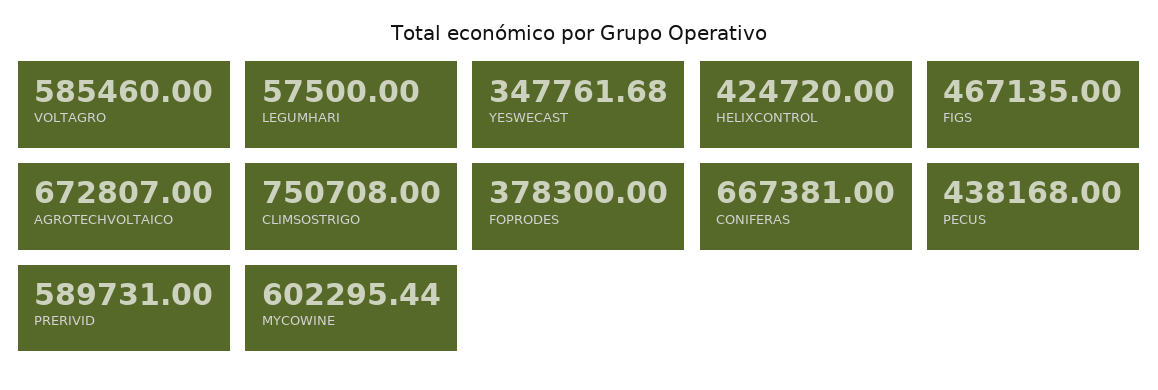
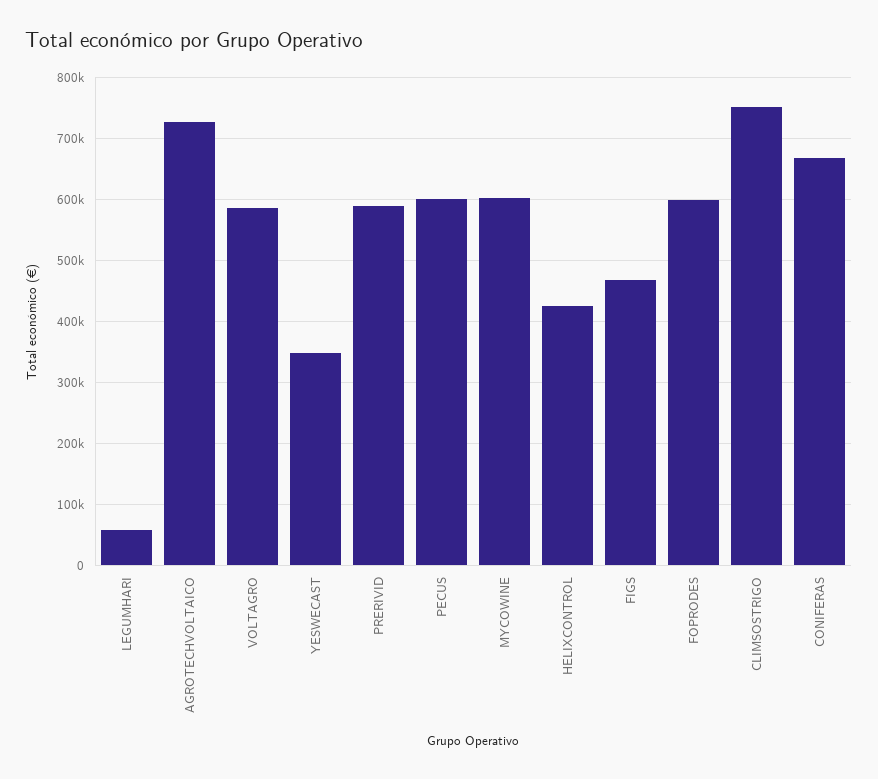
AGROTECHVOLTAICO: 672807 -> 730000
FOPRODES: 378300 -> 600000
PECUS: 438168 -> 600000

